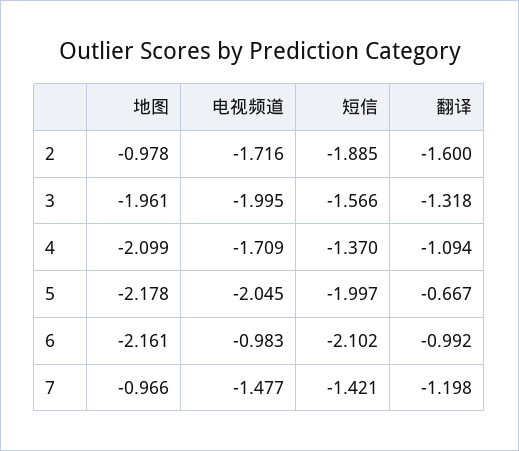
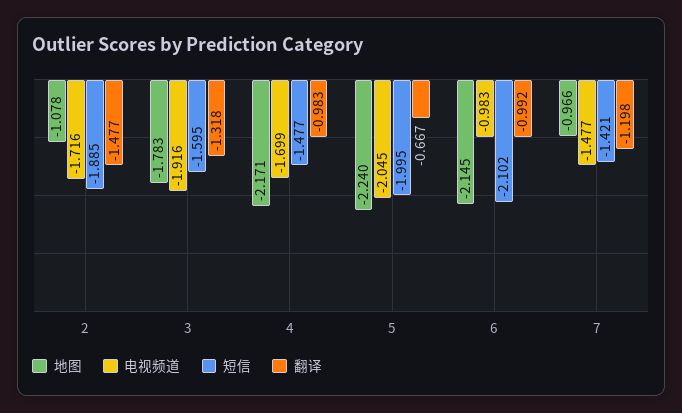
地图, 2: -0.978 -> -1.078
翻译, 2: -1.6 -> -1.477
地图, 3: -1.961 -> -1.783
电视频道, 3: -1.995 -> -1.916
短信, 3: -1.566 -> -1.595
地图, 4: -2.099 -> -2.171
电视频道, 4: -1.709 -> -1.699
短信, 4: -1.37 -> -1.477
翻译, 4: -1.094 -> -0.983
地图, 5: -2.178 -> -2.24
短信, 5: -1.997 -> -1.995
地图, 6: -2.161 -> -2.145

